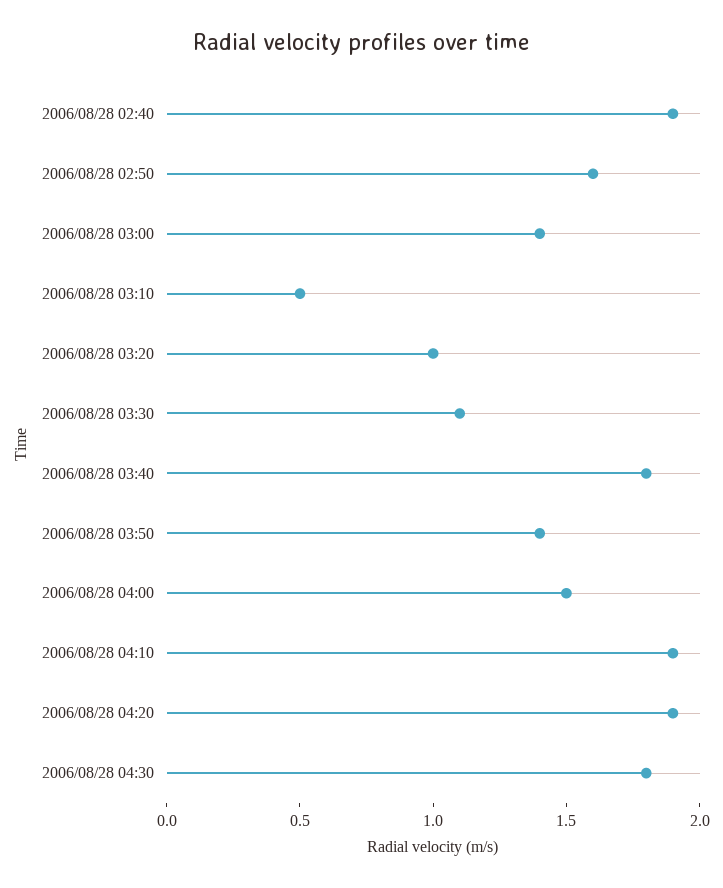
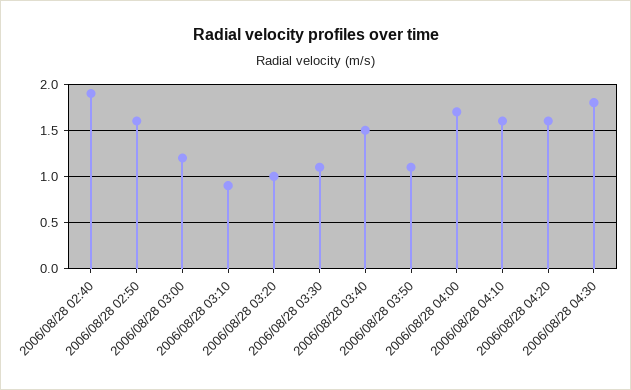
2006/08/28 03:00: 1.4 -> 1.2
2006/08/28 03:10: 0.5 -> 0.9
2006/08/28 03:40: 1.8 -> 1.5
2006/08/28 03:50: 1.4 -> 1.1
2006/08/28 04:00: 1.5 -> 1.7
2006/08/28 04:10: 1.9 -> 1.6
2006/08/28 04:20: 1.9 -> 1.6

